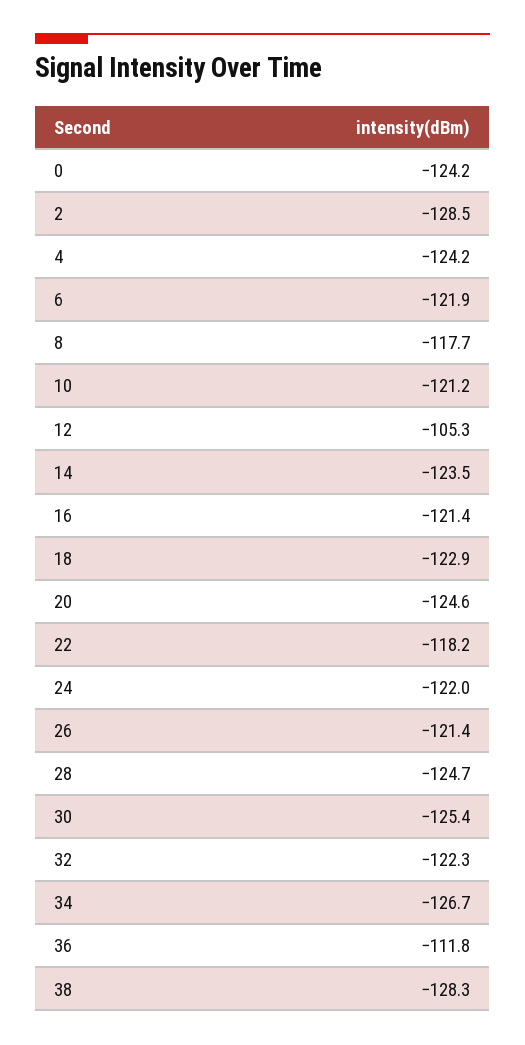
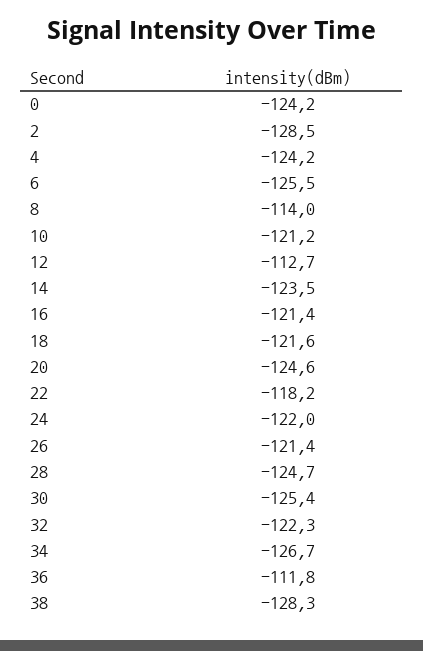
6: -121.9 -> -125.5
8: -117.7 -> -114
12: -105.3 -> -112.7
18: -122.9 -> -121.6

